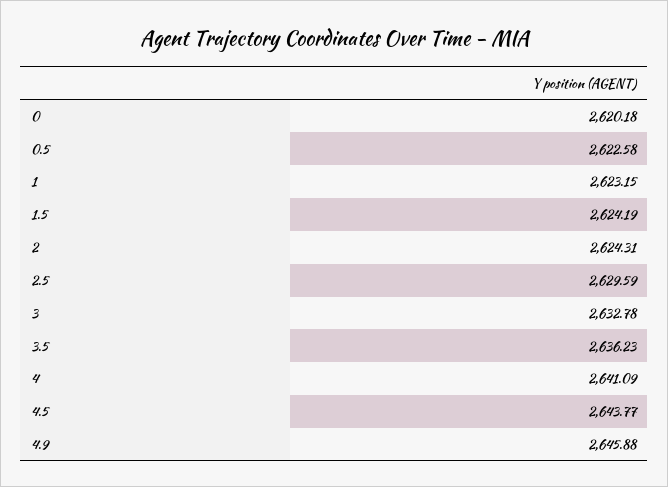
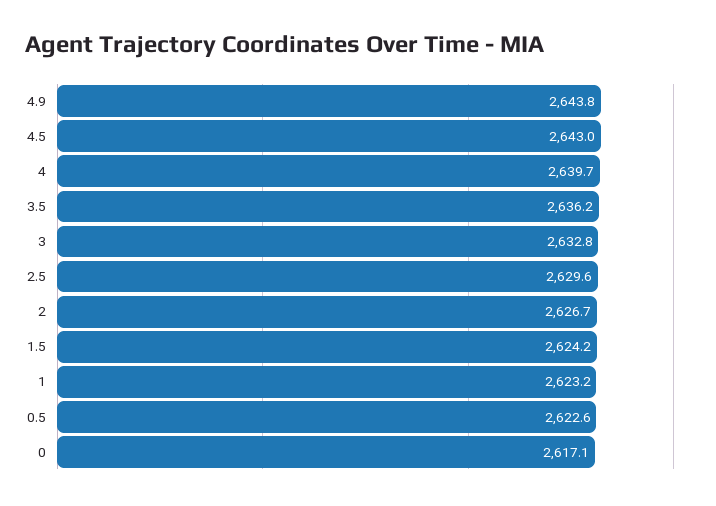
0: 2620.18 -> 2617.1
2: 2624.31 -> 2626.7
4: 2641.09 -> 2639.7
4.5: 2643.77 -> 2643
4.9: 2645.88 -> 2643.8

